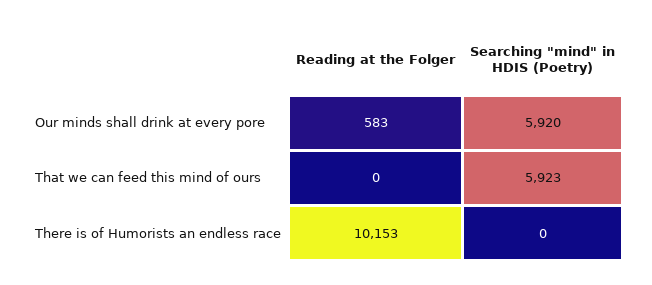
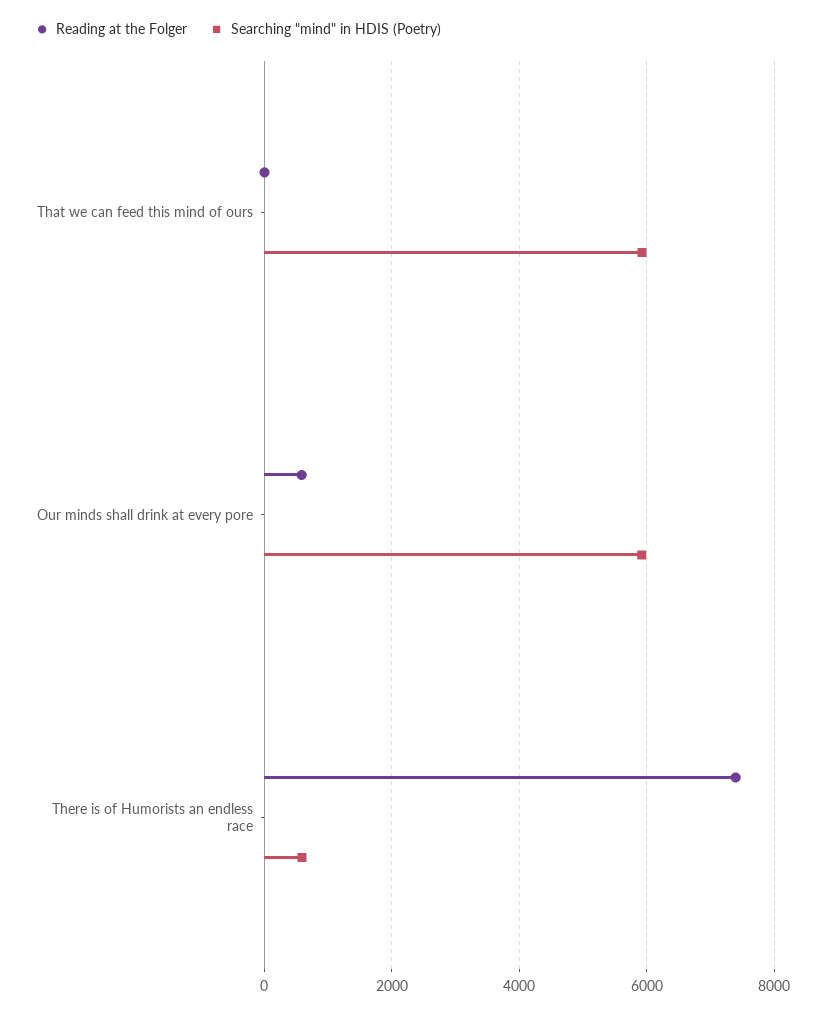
Reading at the Folger, There is of Humorists an endless race: 10153 -> 7400
Searching "mind" in HDIS (Poetry), There is of Humorists an endless race: 0 -> 600

